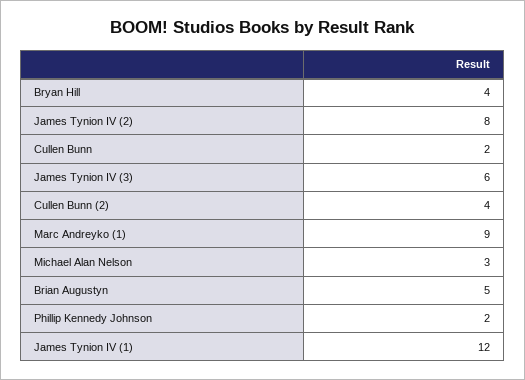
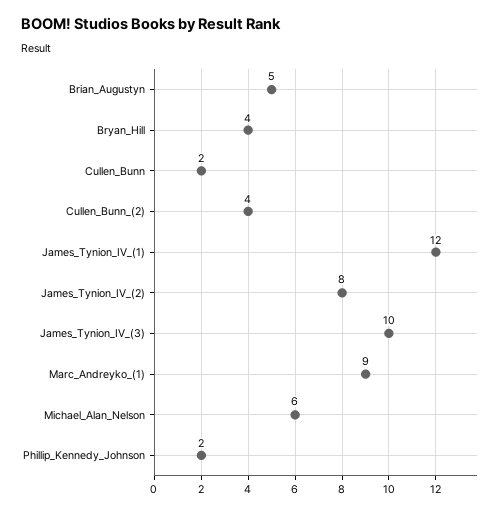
James Tynion IV (3): 6 -> 10
Michael Alan Nelson: 3 -> 6

